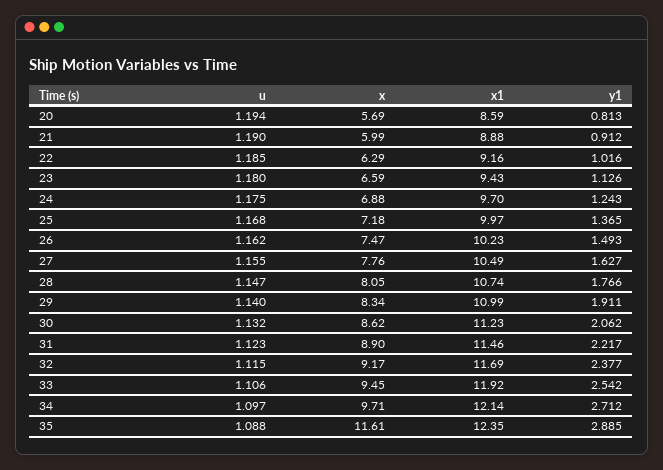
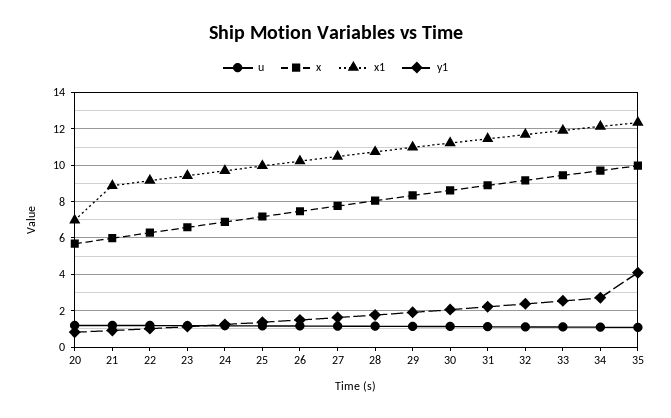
x1, 20: 8.59 -> 7
x, 35: 11.61 -> 10
y1, 35: 2.885 -> 4

